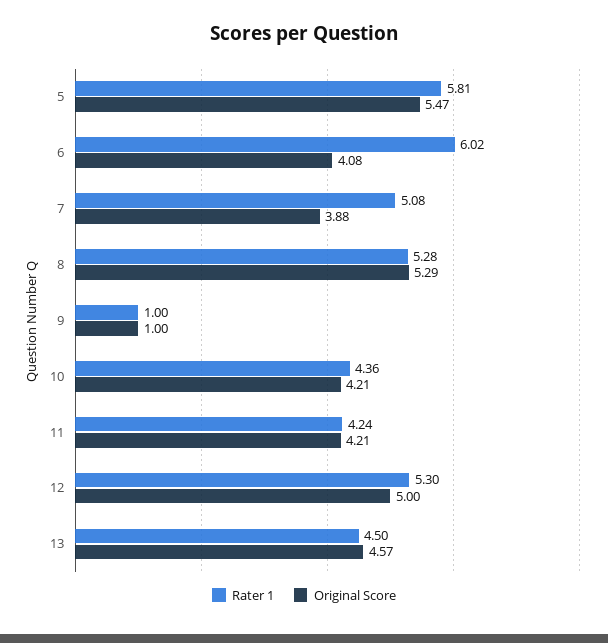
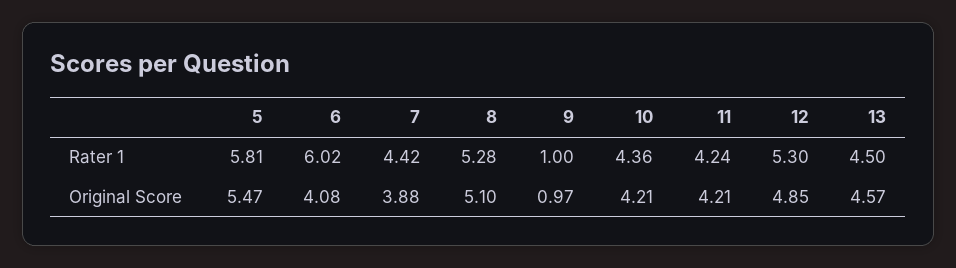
Rater 1, 7: 5.08 -> 4.42
Original Score, 8: 5.29 -> 5.1
Original Score, 9: 1 -> 0.97
Original Score, 12: 5 -> 4.85

